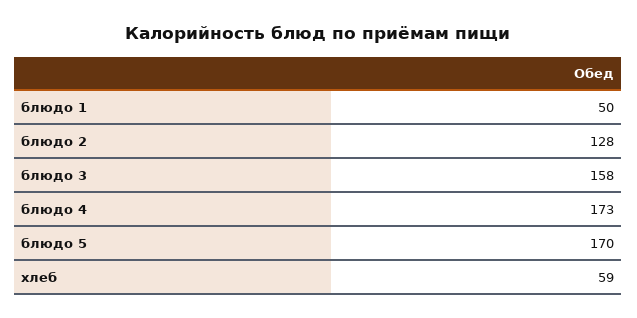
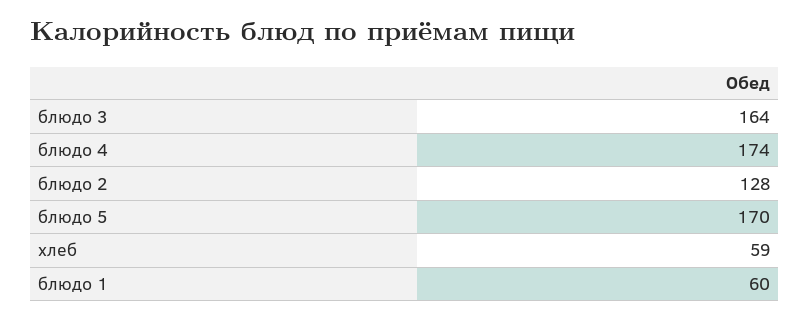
блюдо 1: 50 -> 60
блюдо 3: 158 -> 164
блюдо 4: 173 -> 174

